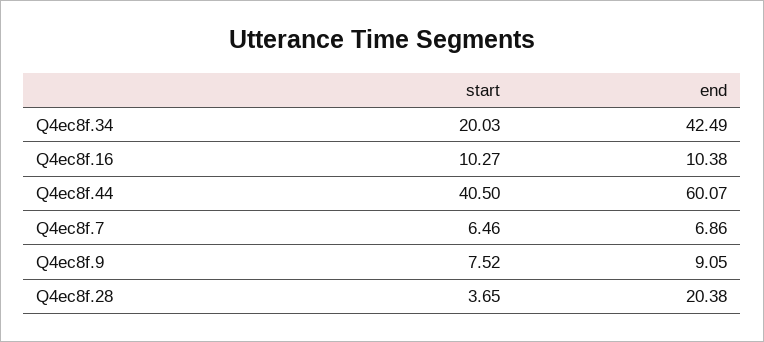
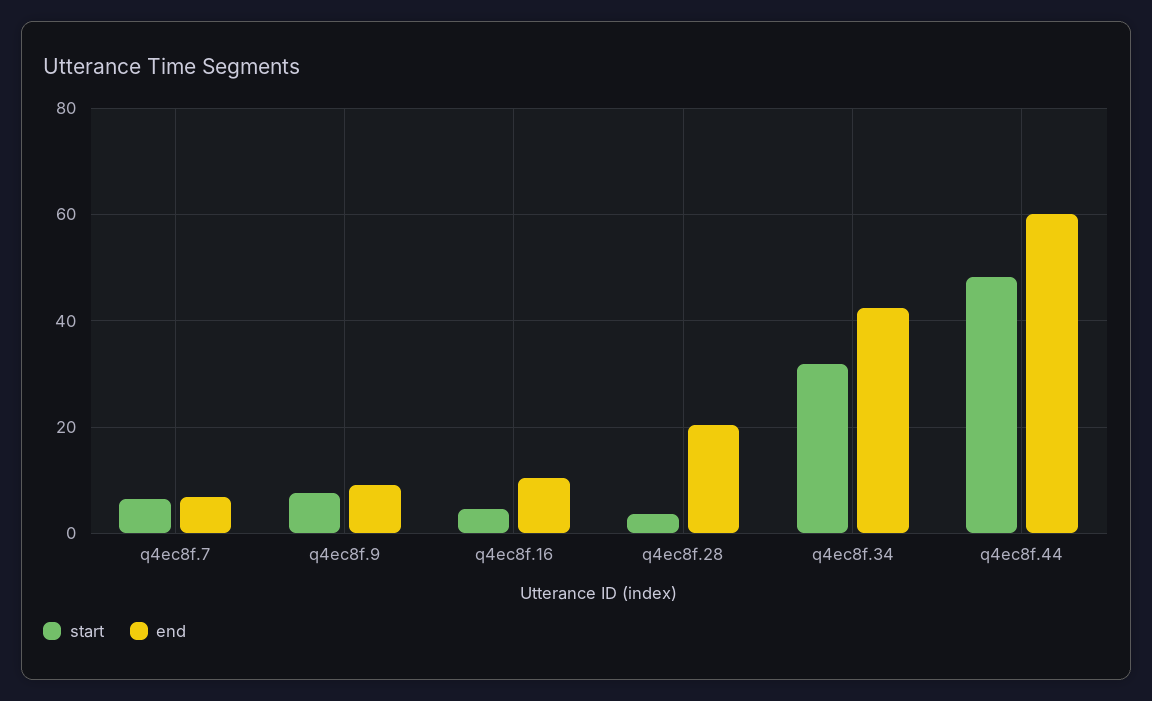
start, Q4ec8f.34: 20.03 -> 32
start, Q4ec8f.16: 10.27 -> 4
start, Q4ec8f.44: 40.5 -> 48

